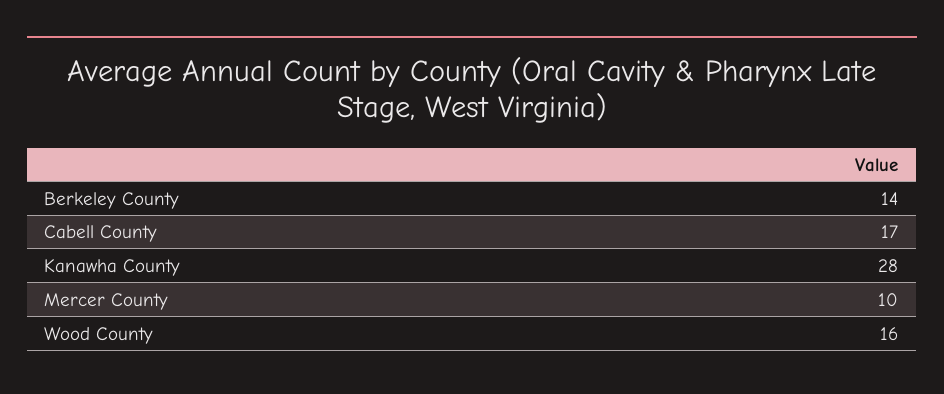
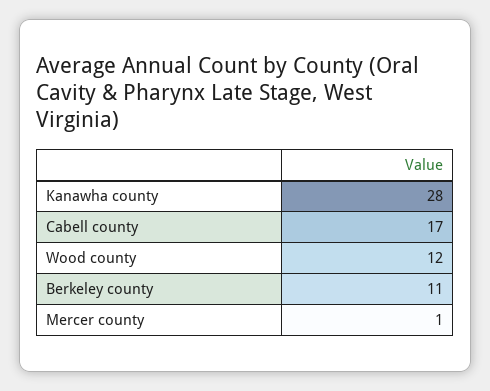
Berkeley County: 14 -> 11
Mercer County: 10 -> 1
Wood County: 16 -> 12

